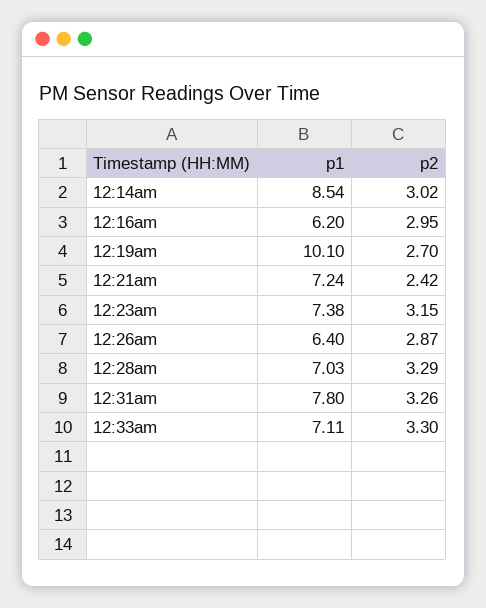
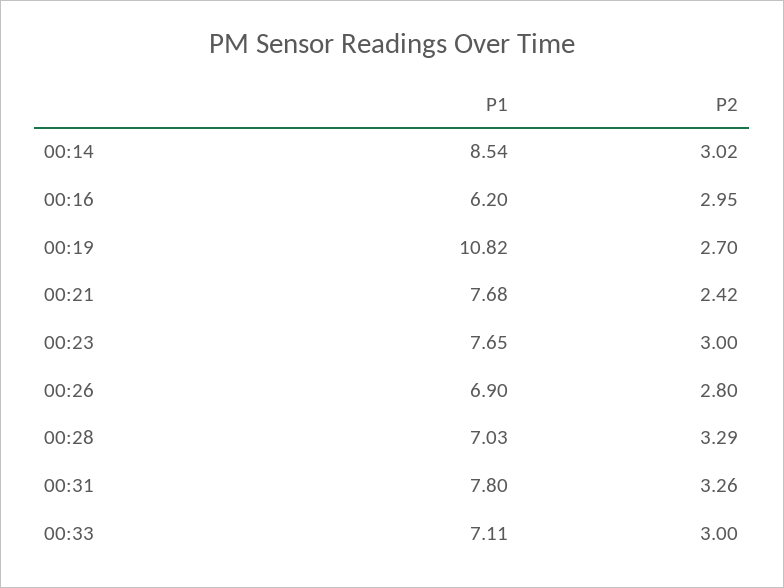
p1, 12:19am: 10.1 -> 10.82
p1, 12:21am: 7.24 -> 7.68
p1, 12:23am: 7.38 -> 7.65
p2, 12:23am: 3.15 -> 3
p1, 12:26am: 6.4 -> 6.9
p2, 12:26am: 2.87 -> 2.8
p2, 12:33am: 3.3 -> 3

